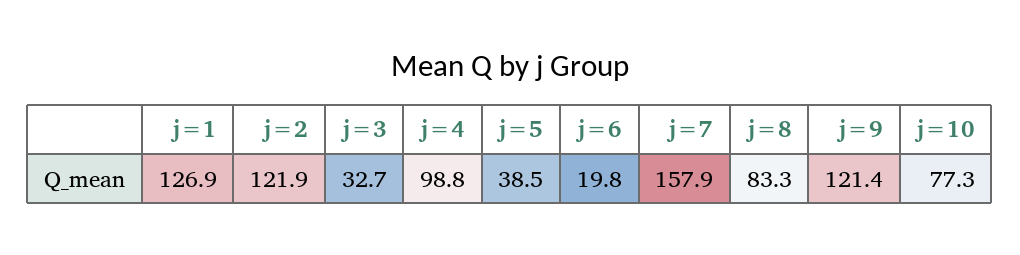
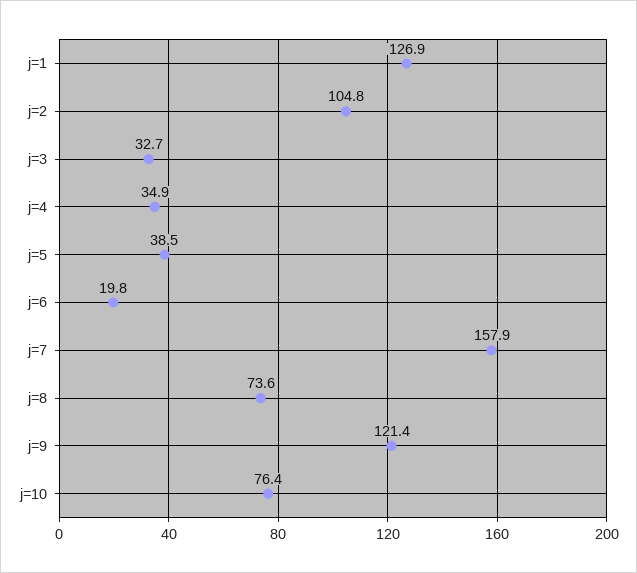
j=2: 121.9 -> 104.8
j=4: 98.8 -> 34.9
j=8: 83.3 -> 73.6
j=10: 77.3 -> 76.4

